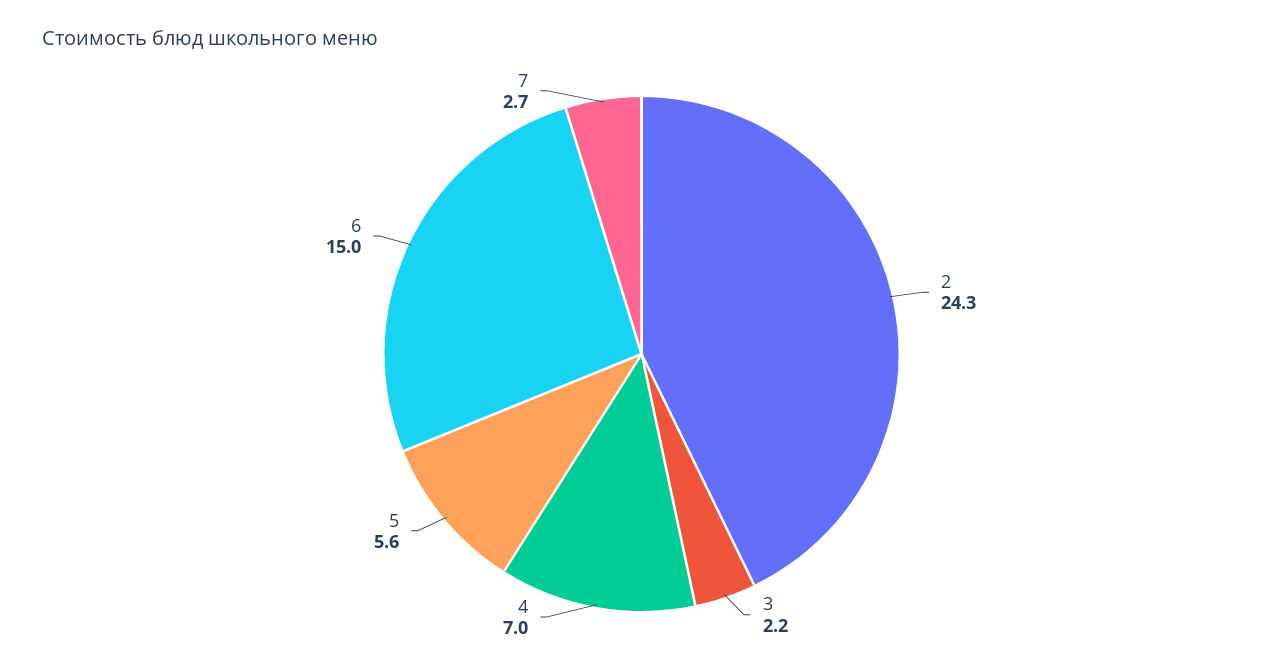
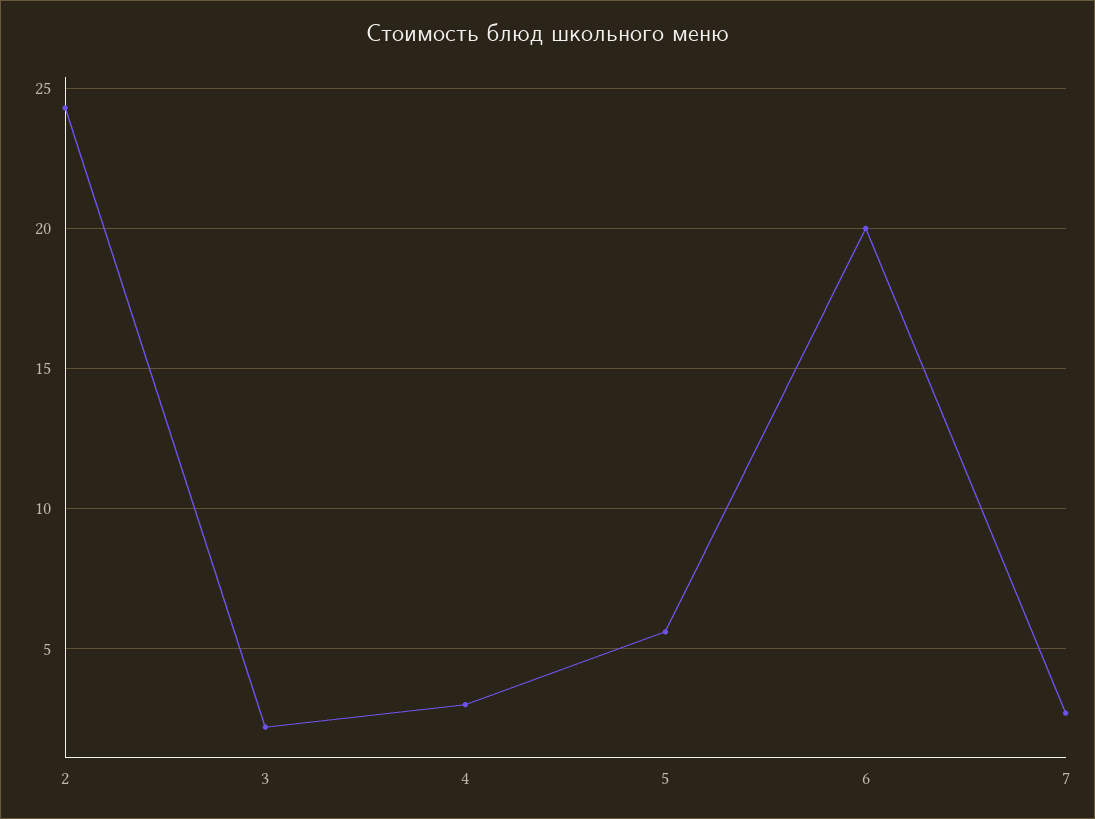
4: 7 -> 3
6: 15 -> 20

